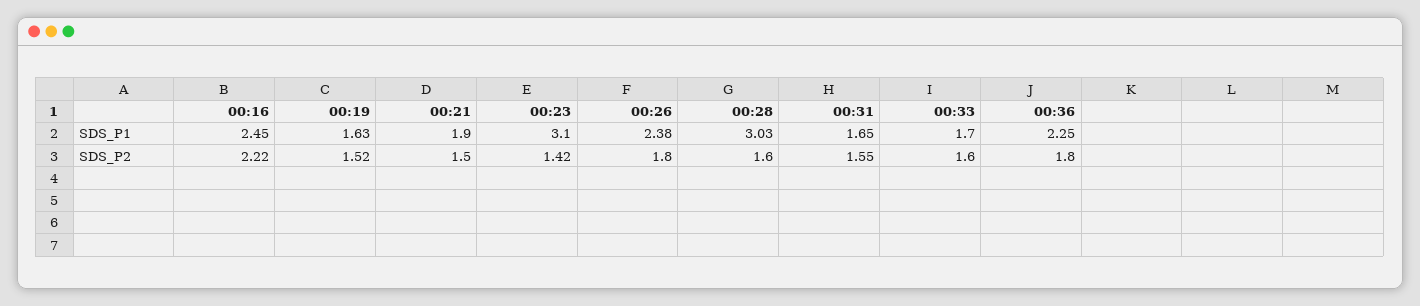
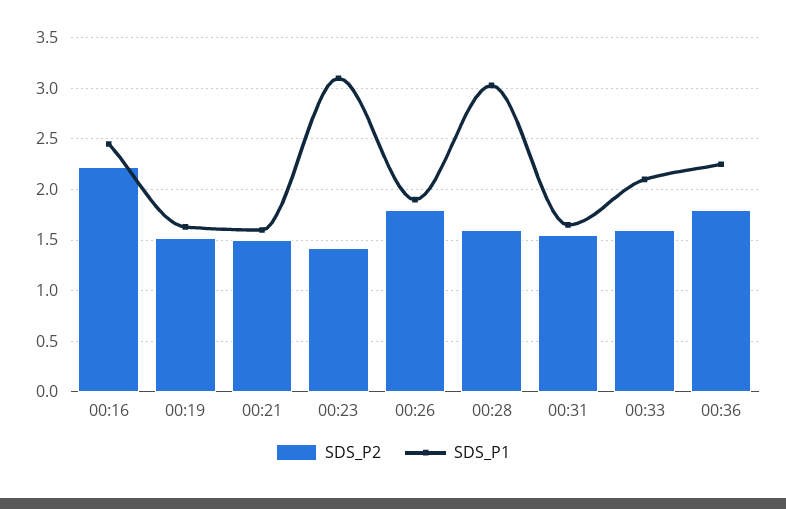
SDS_P1, 00:21: 1.9 -> 1.6
SDS_P1, 00:26: 2.38 -> 1.9
SDS_P1, 00:33: 1.7 -> 2.1

